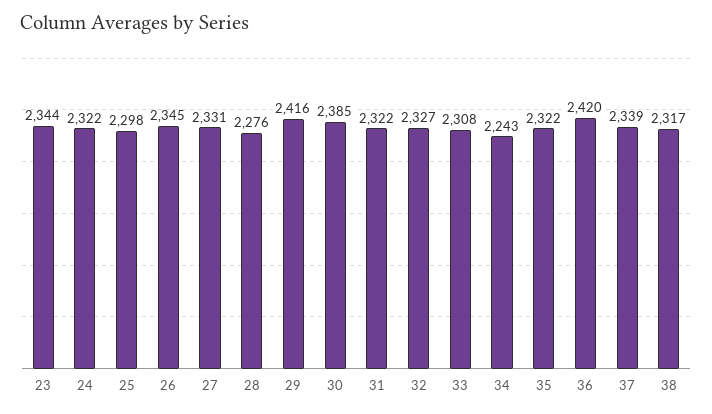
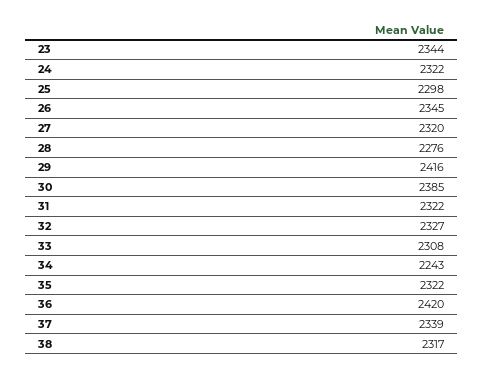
27: 2331 -> 2320

